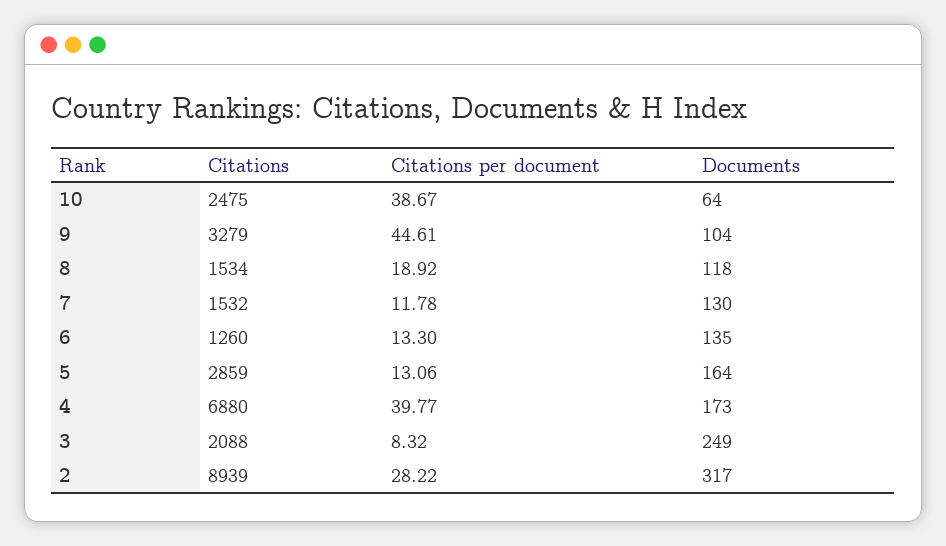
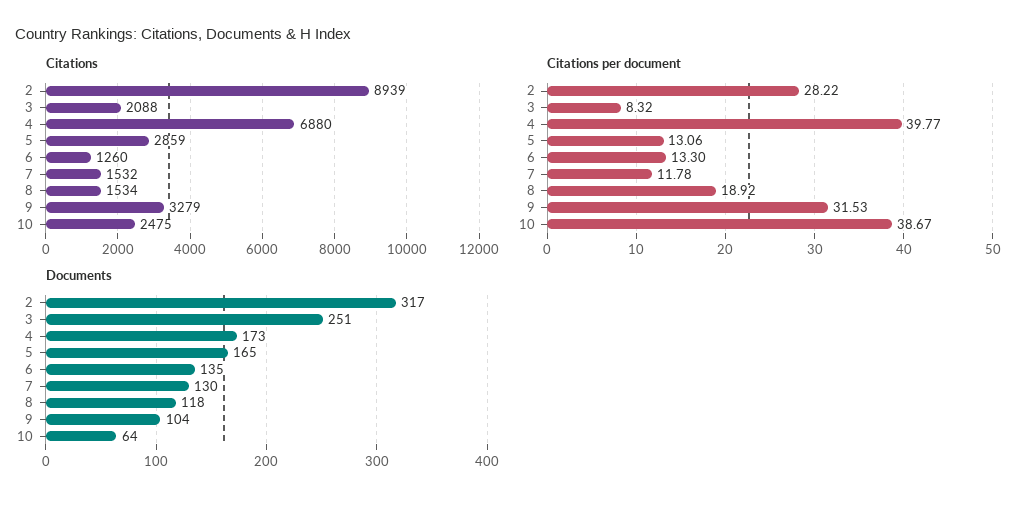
Citations per document, 9: 44.61 -> 31.53
Documents, 5: 164 -> 165
Documents, 3: 249 -> 251

